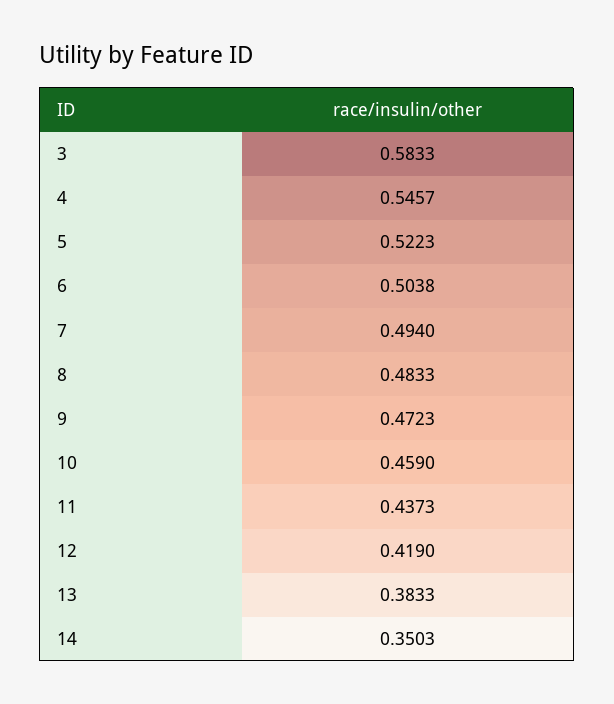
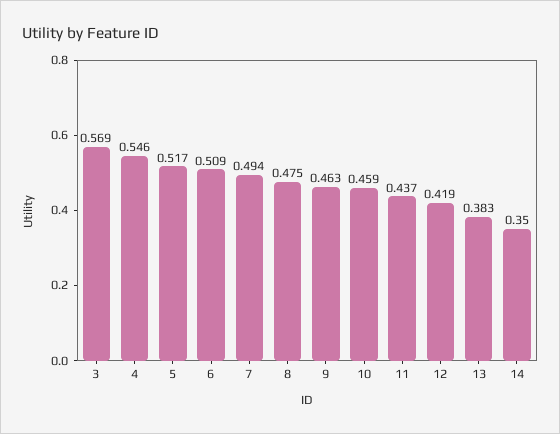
3: 0.5833 -> 0.569
5: 0.5223 -> 0.517
6: 0.5038 -> 0.509
8: 0.4833 -> 0.475
9: 0.4723 -> 0.463

